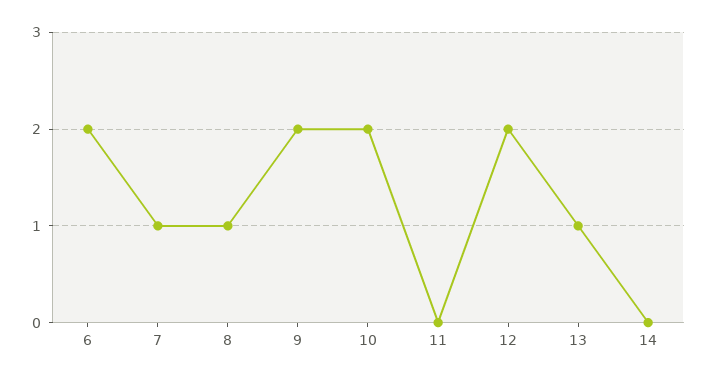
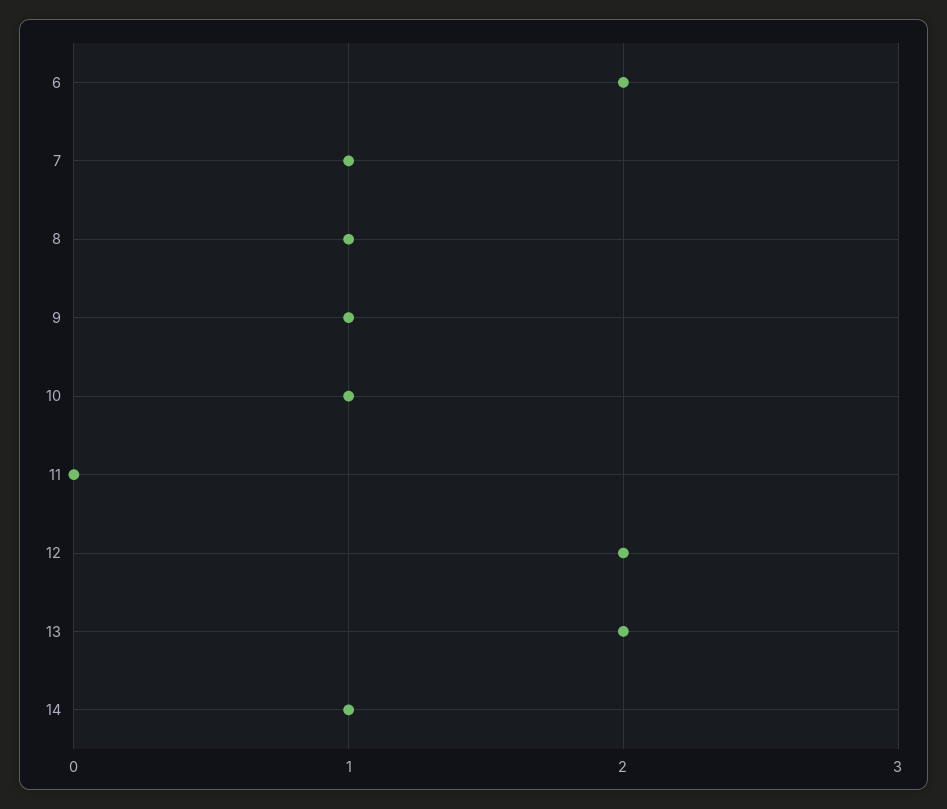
9: 2 -> 1
10: 2 -> 1
13: 1 -> 2
14: 0 -> 1

